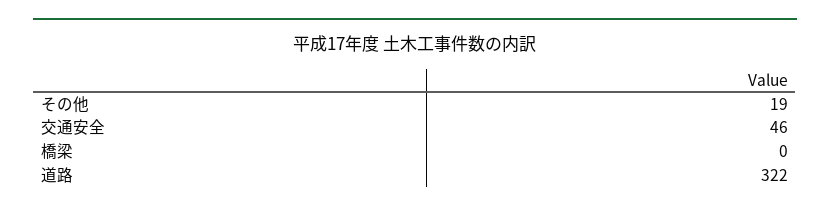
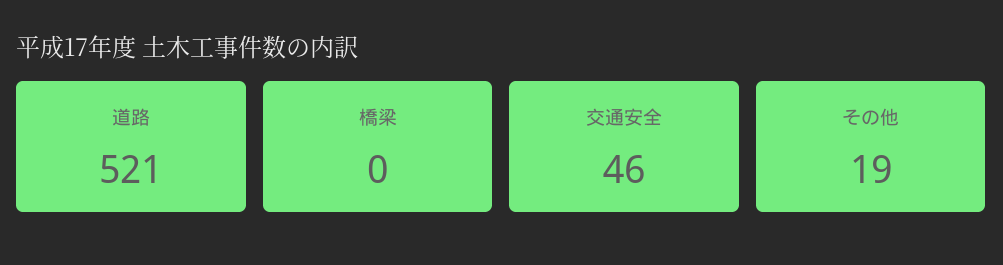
道路: 322 -> 521

